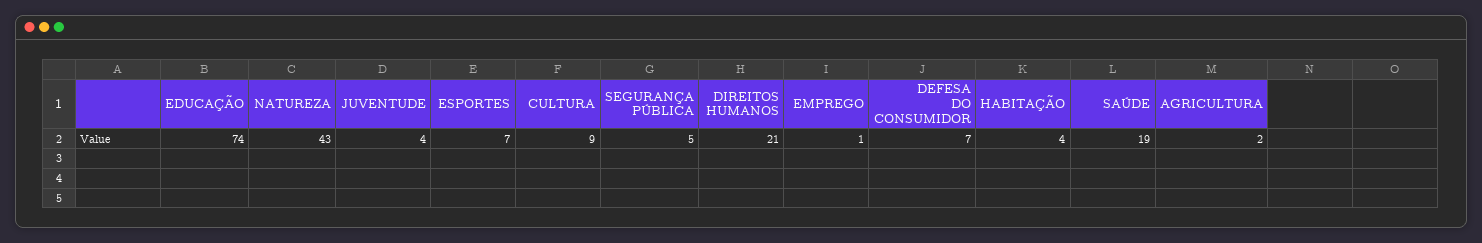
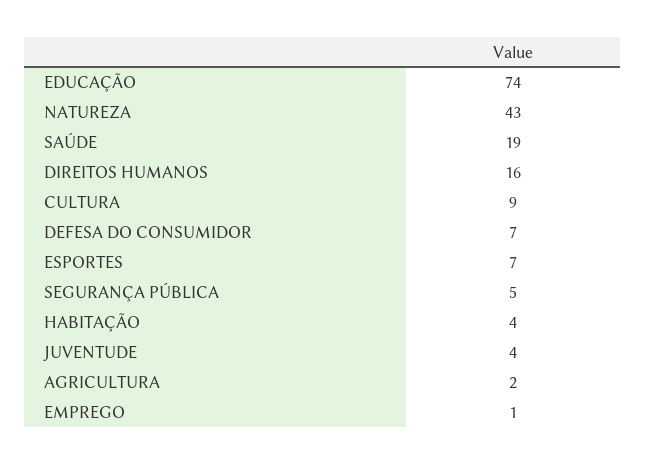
DIREITOS HUMANOS: 21 -> 16

